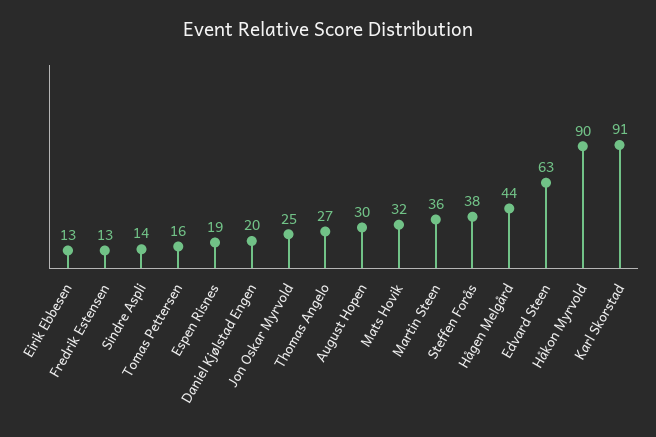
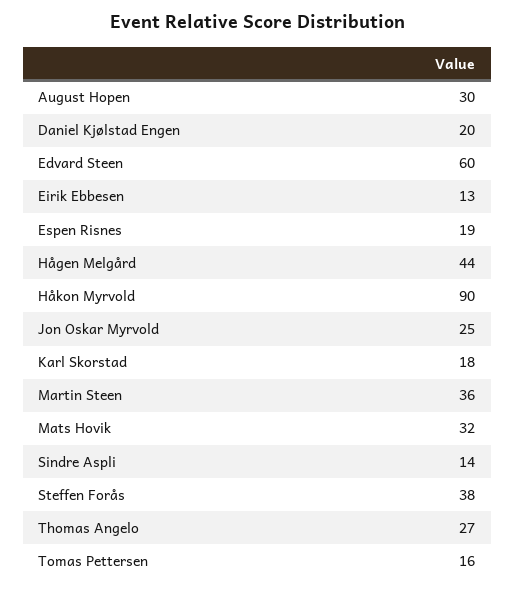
Fredrik Estensen: 13 -> none
Edvard Steen: 63 -> 60
Karl Skorstad: 91 -> 18

